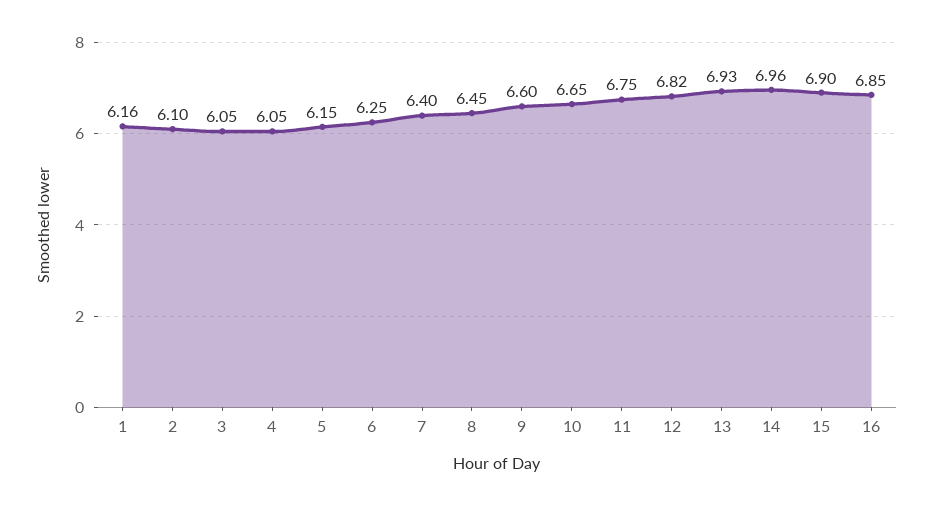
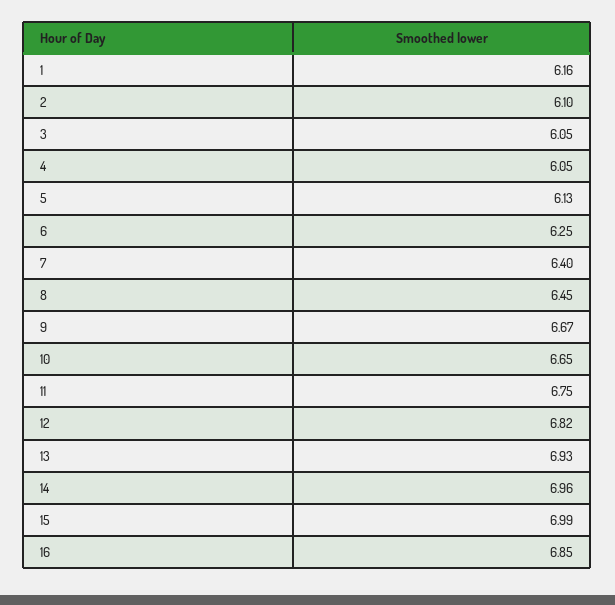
5: 6.15 -> 6.13
9: 6.6 -> 6.67
15: 6.9 -> 6.99

